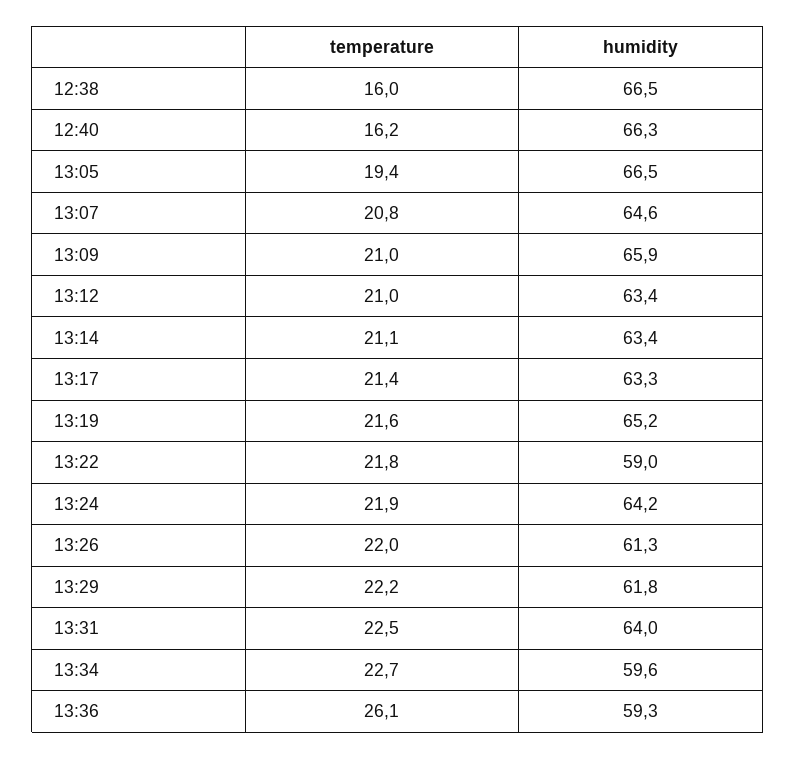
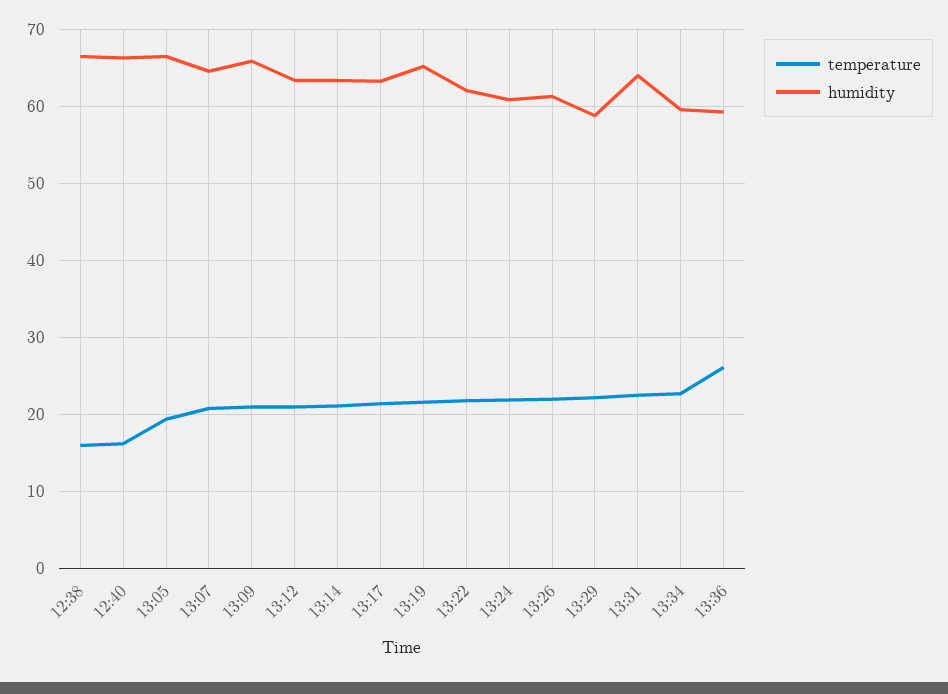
humidity, 13:22: 59 -> 62
humidity, 13:24: 64.2 -> 61
humidity, 13:29: 61.8 -> 59

